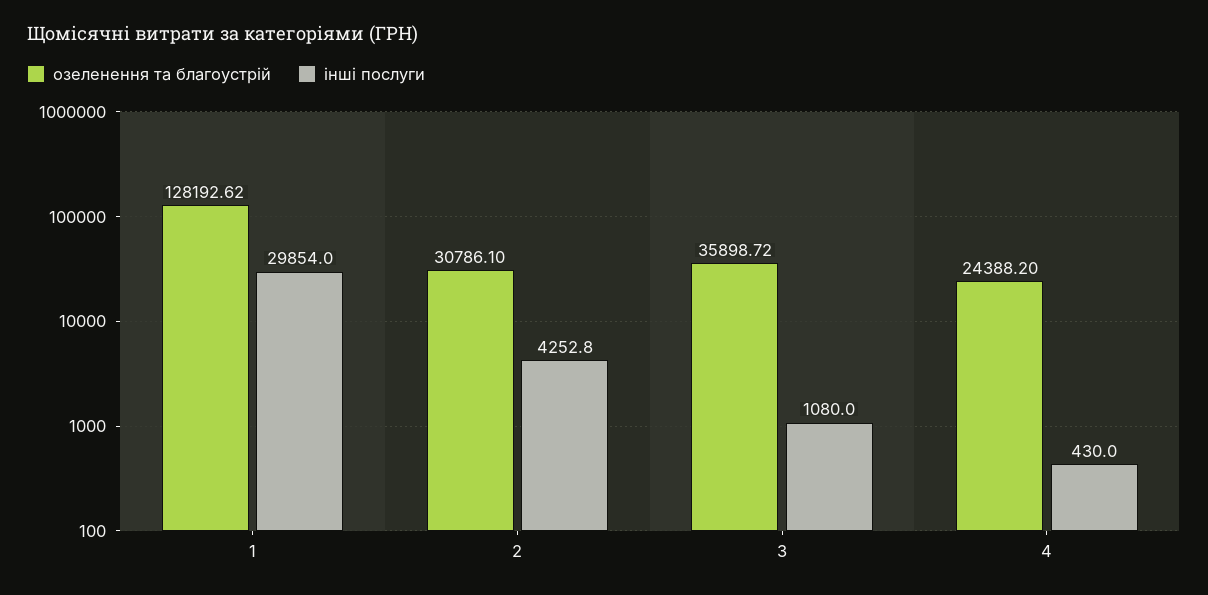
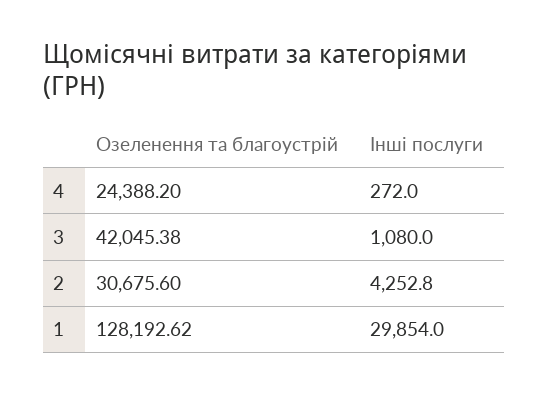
озеленення та благоустрій, 2: 30786.1 -> 30675.6
озеленення та благоустрій, 3: 35898.72 -> 42045.38
інші послуги, 4: 430 -> 272

